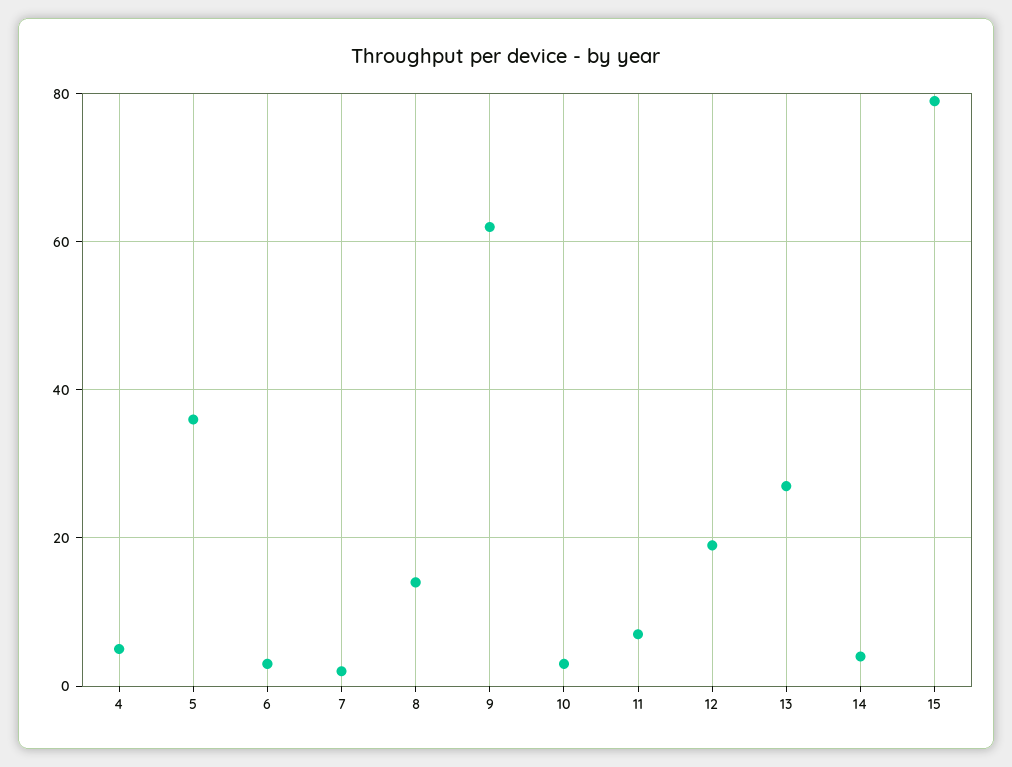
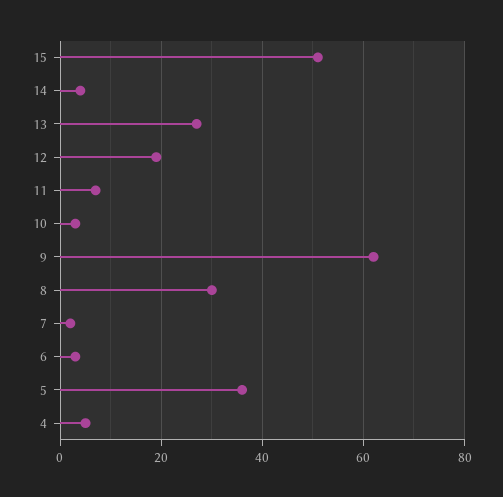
8: 15 -> 30
15: 80 -> 50

